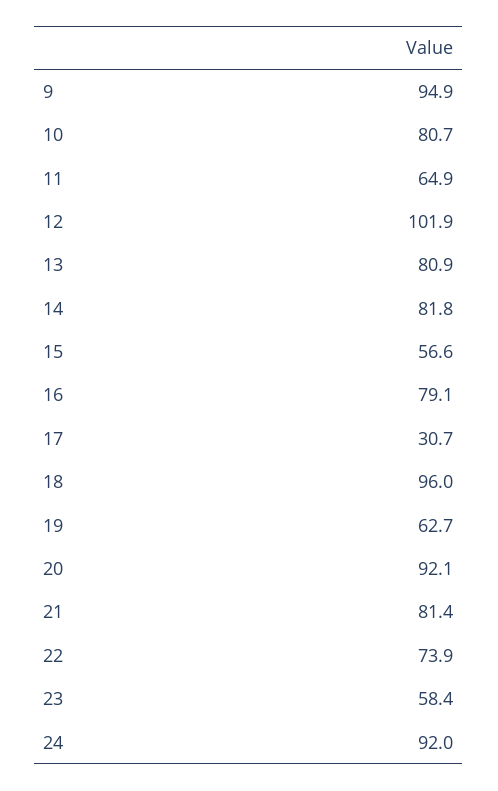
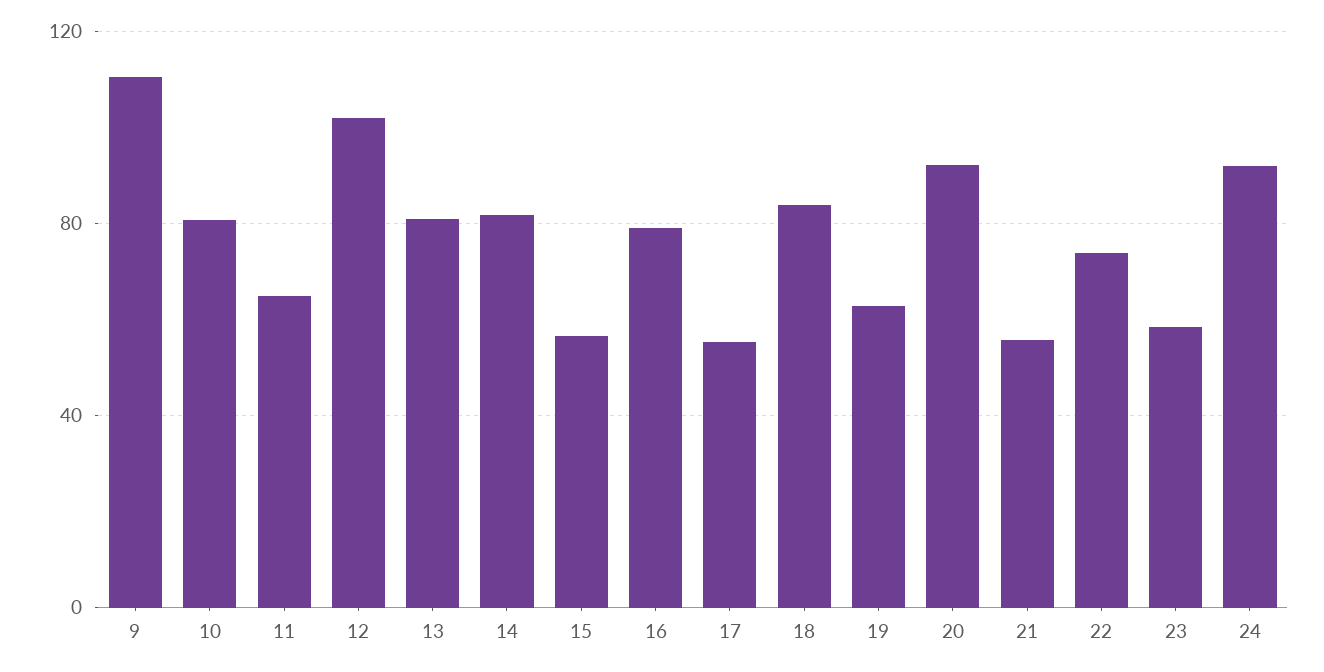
9: 94.9 -> 110
17: 30.7 -> 55
18: 96 -> 85
21: 81.4 -> 55

